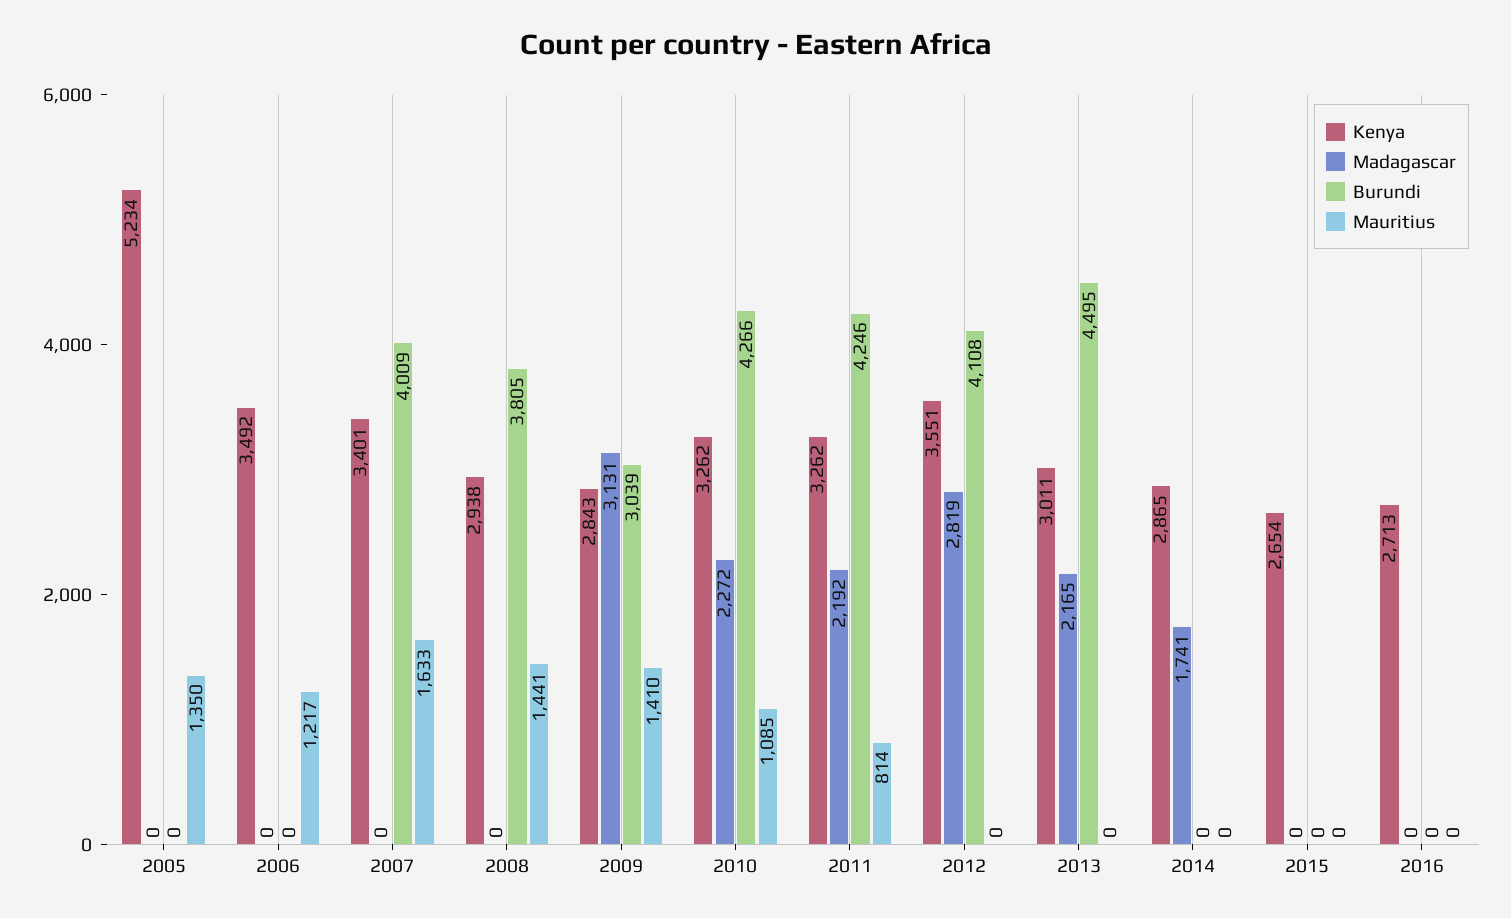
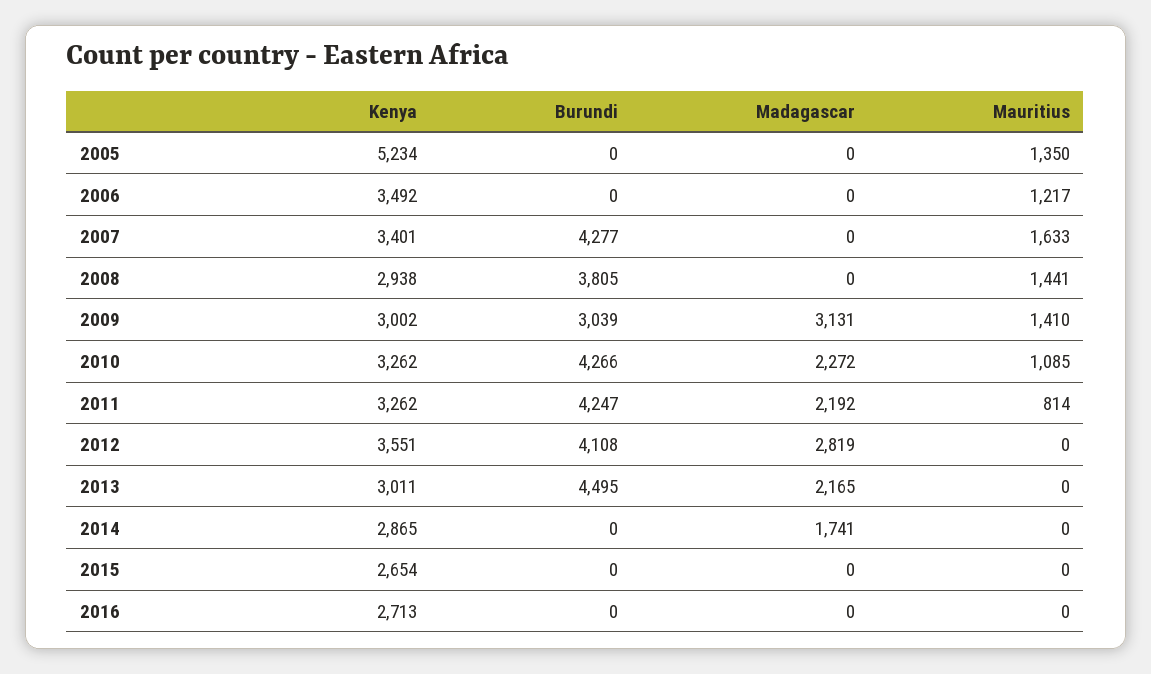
Burundi, 2007: 4009 -> 4277
Kenya, 2009: 2843 -> 3002
Burundi, 2011: 4246 -> 4247

